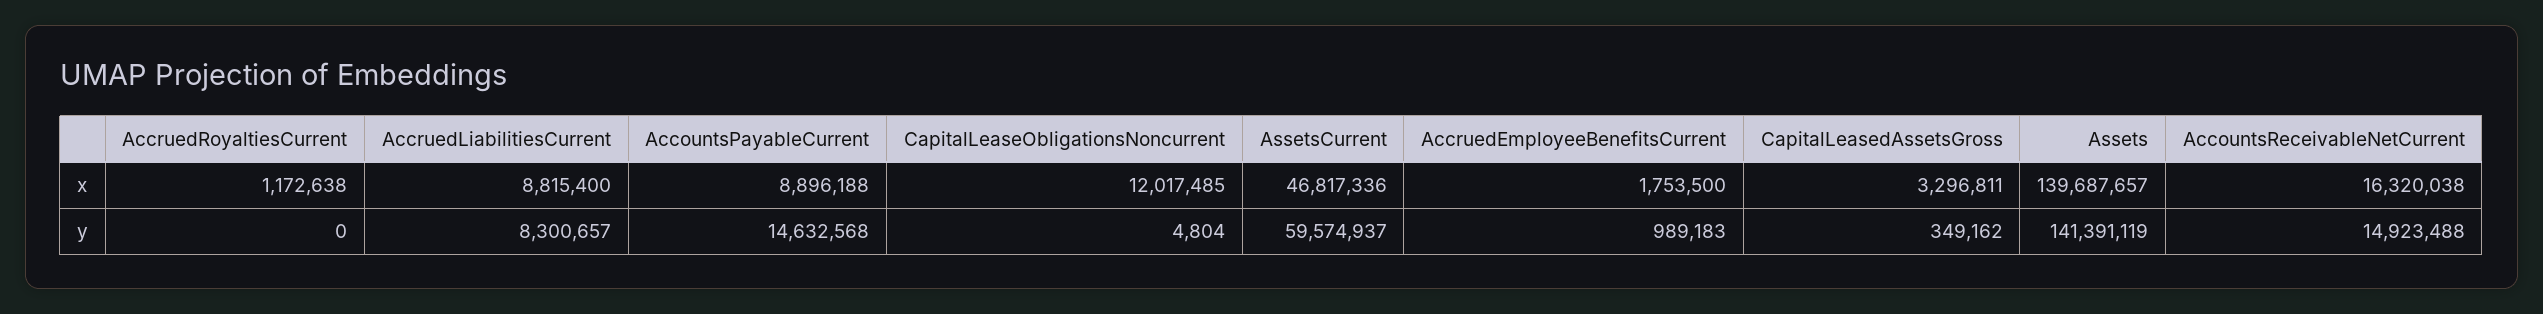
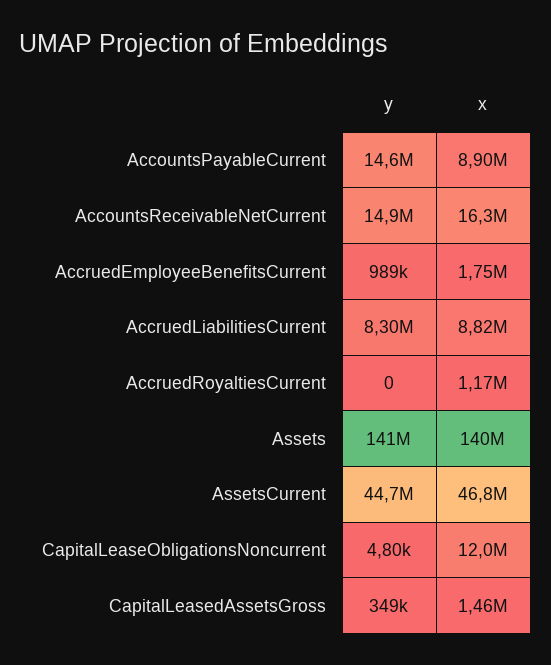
CapitalLeasedAssetsGross, x: 3296811 -> 1460000
AssetsCurrent, y: 59574937 -> 44700000

